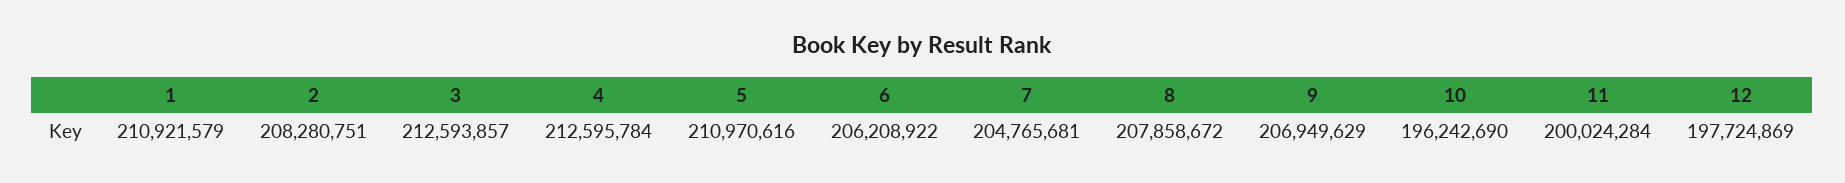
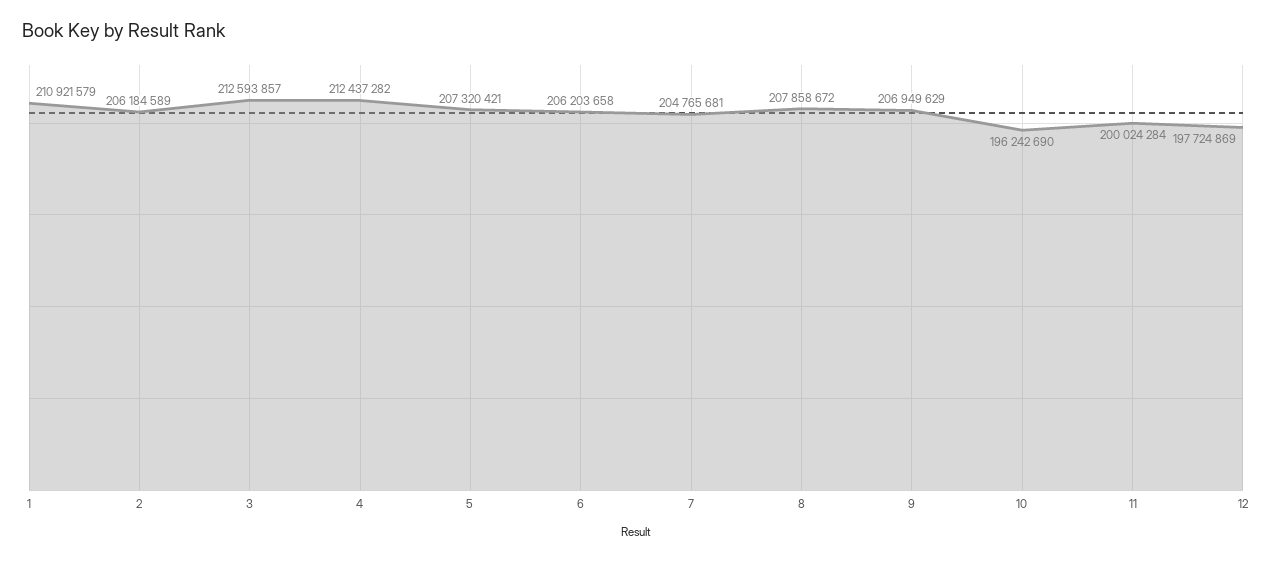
2: 208280751 -> 206184589
4: 212595784 -> 212437282
5: 210970616 -> 207320421
6: 206208922 -> 206203658

